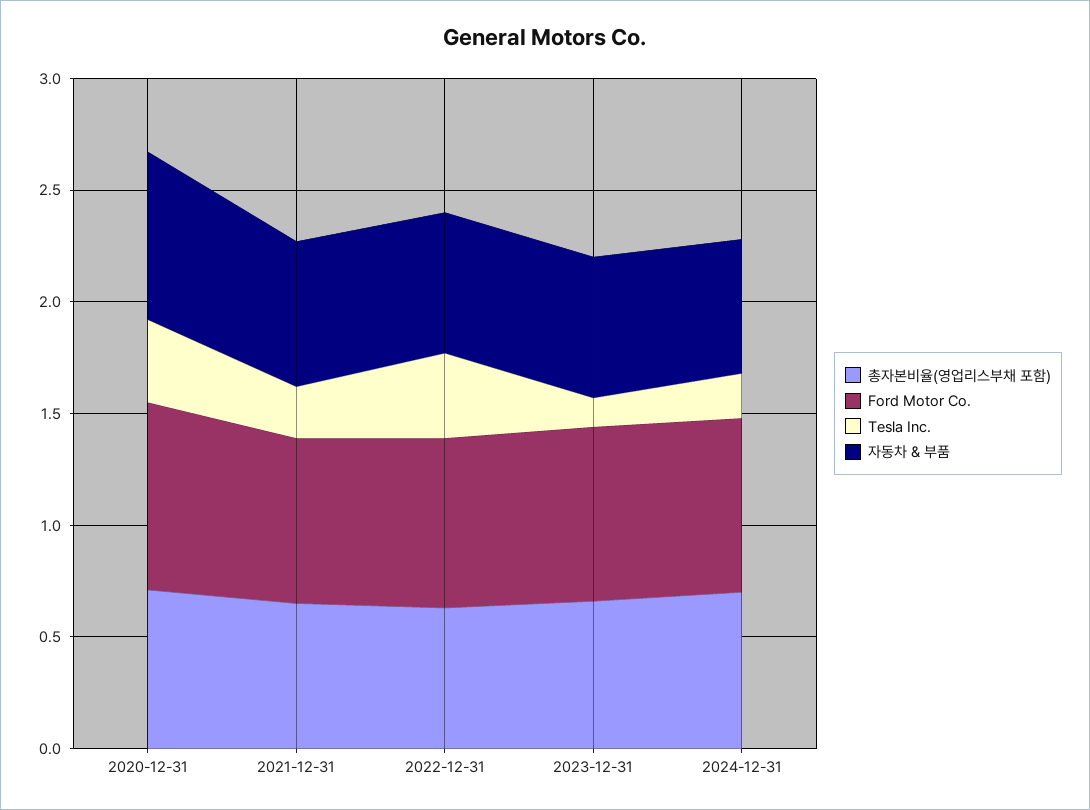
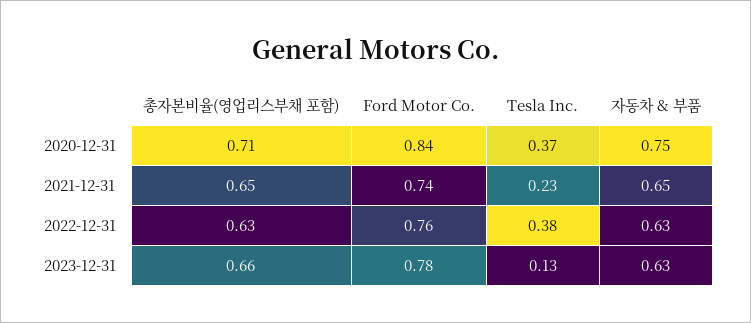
총자본비율(영업리스부채 포함), 2024-12-31: 0.7 -> none
Ford Motor Co., 2024-12-31: 0.8 -> none
Tesla Inc., 2024-12-31: 0.2 -> none
자동차 & 부품, 2024-12-31: 0.6 -> none

